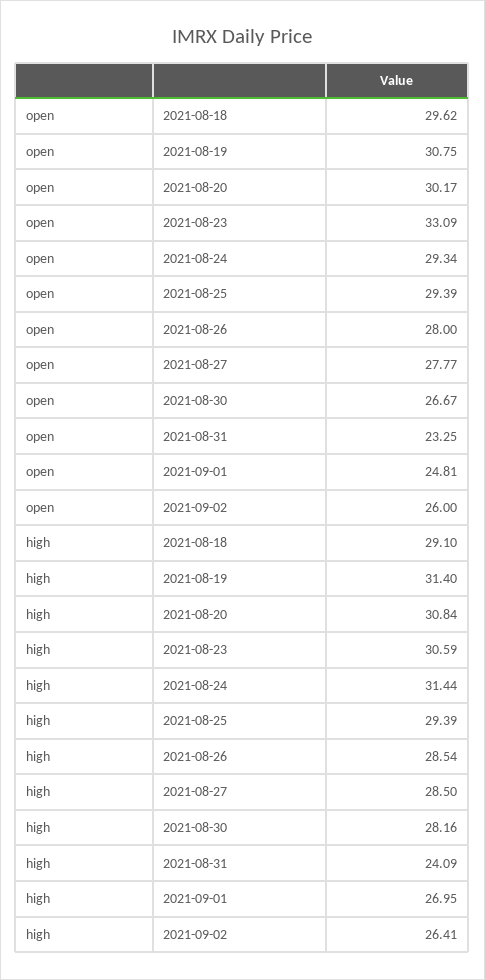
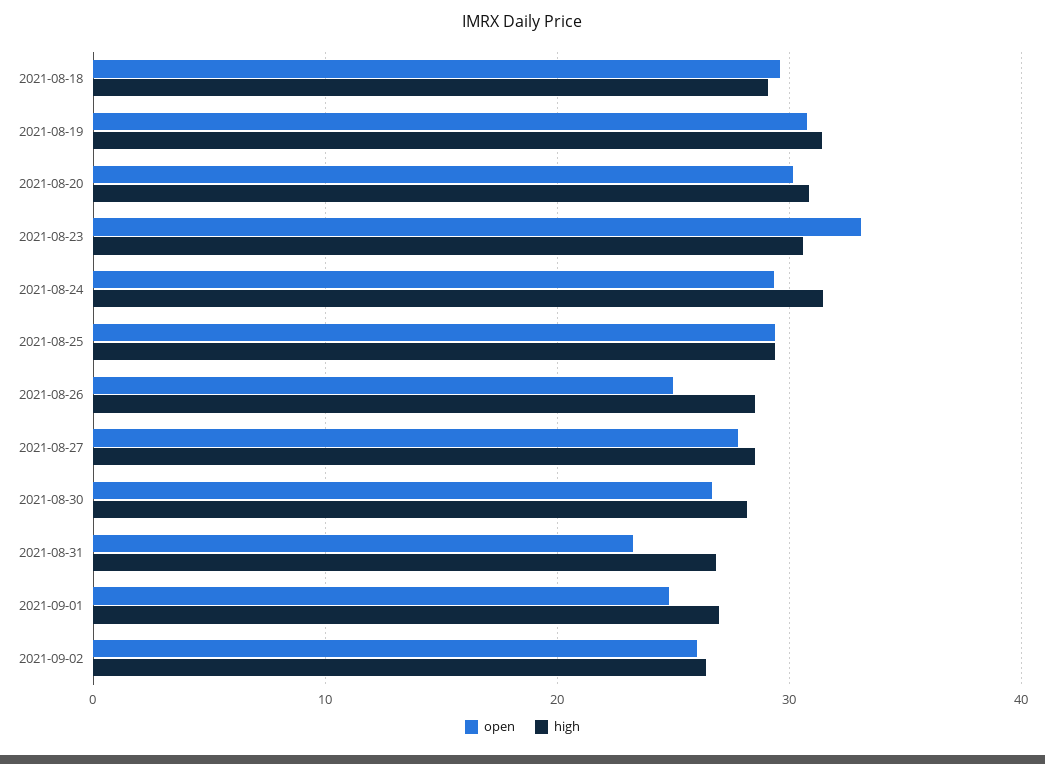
open, 2021-08-26: 28 -> 25
high, 2021-08-31: 24.09 -> 27

